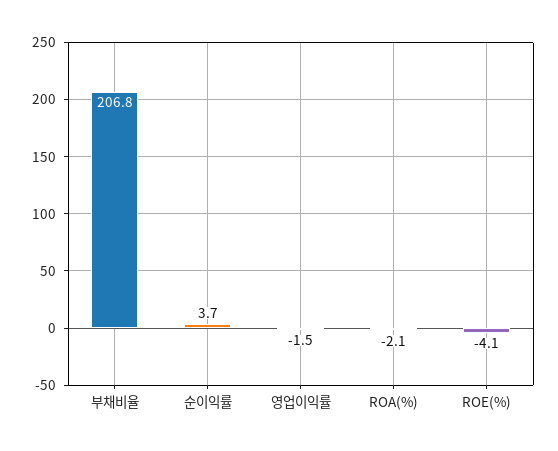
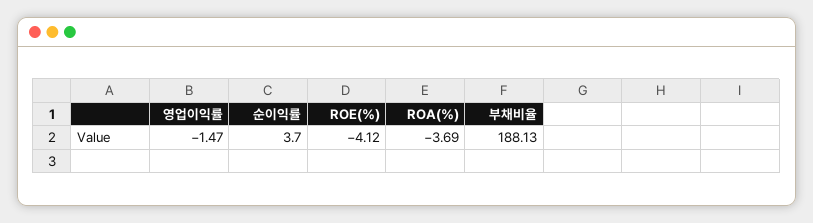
부채비율: 206.8 -> 188.13
ROA(%): -2.1 -> -3.69

